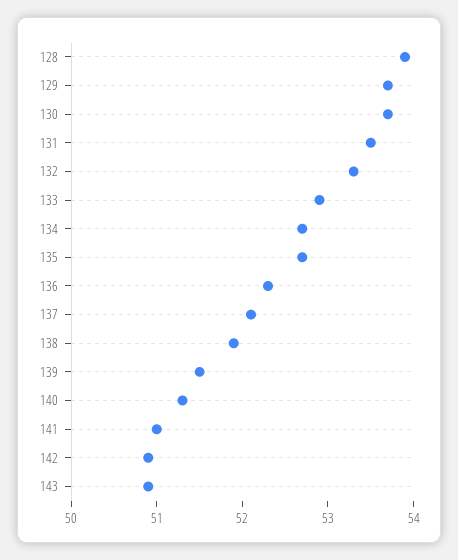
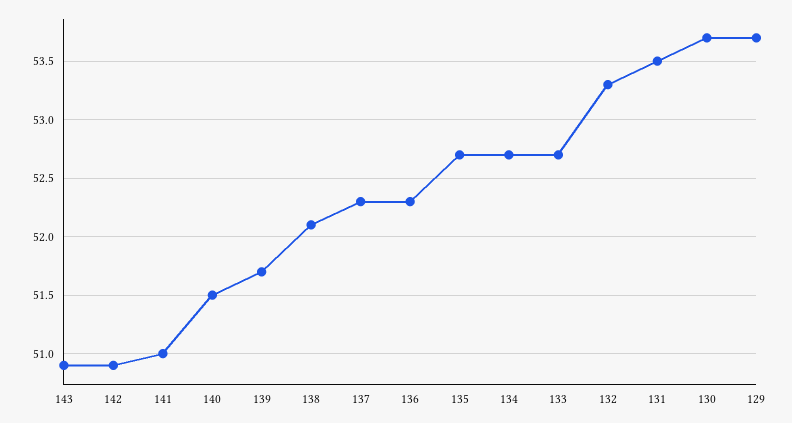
128: 53.9 -> none
133: 52.9 -> 52.7
137: 52.1 -> 52.3
138: 51.9 -> 52.1
139: 51.5 -> 51.7
140: 51.3 -> 51.5

